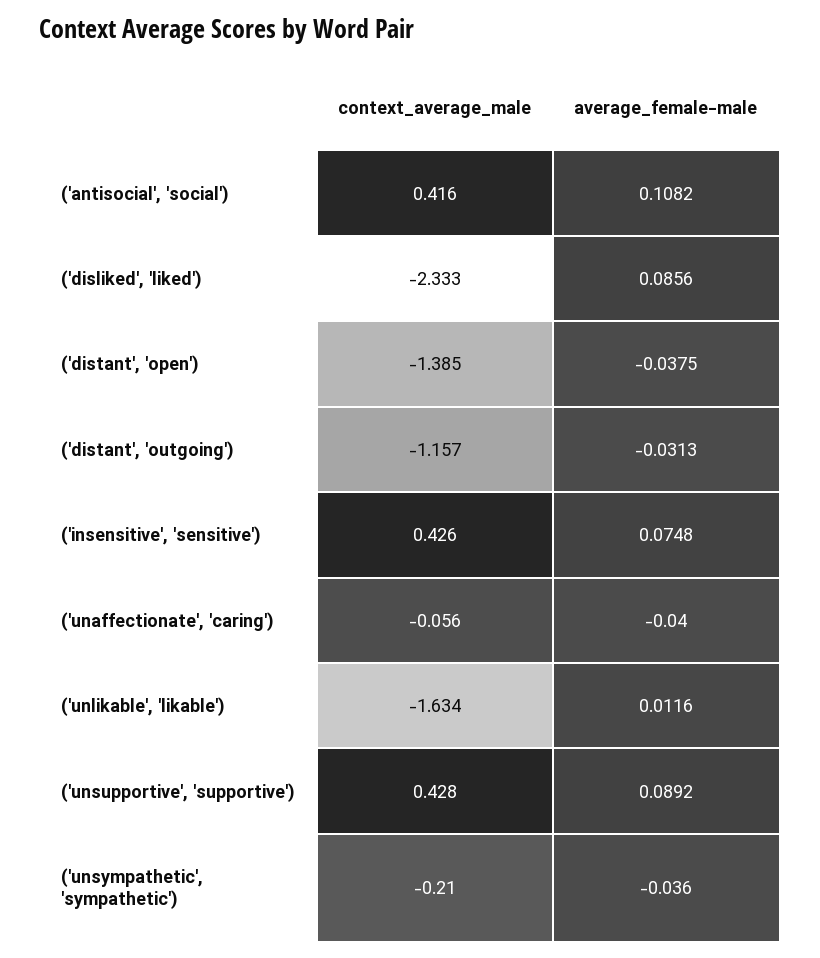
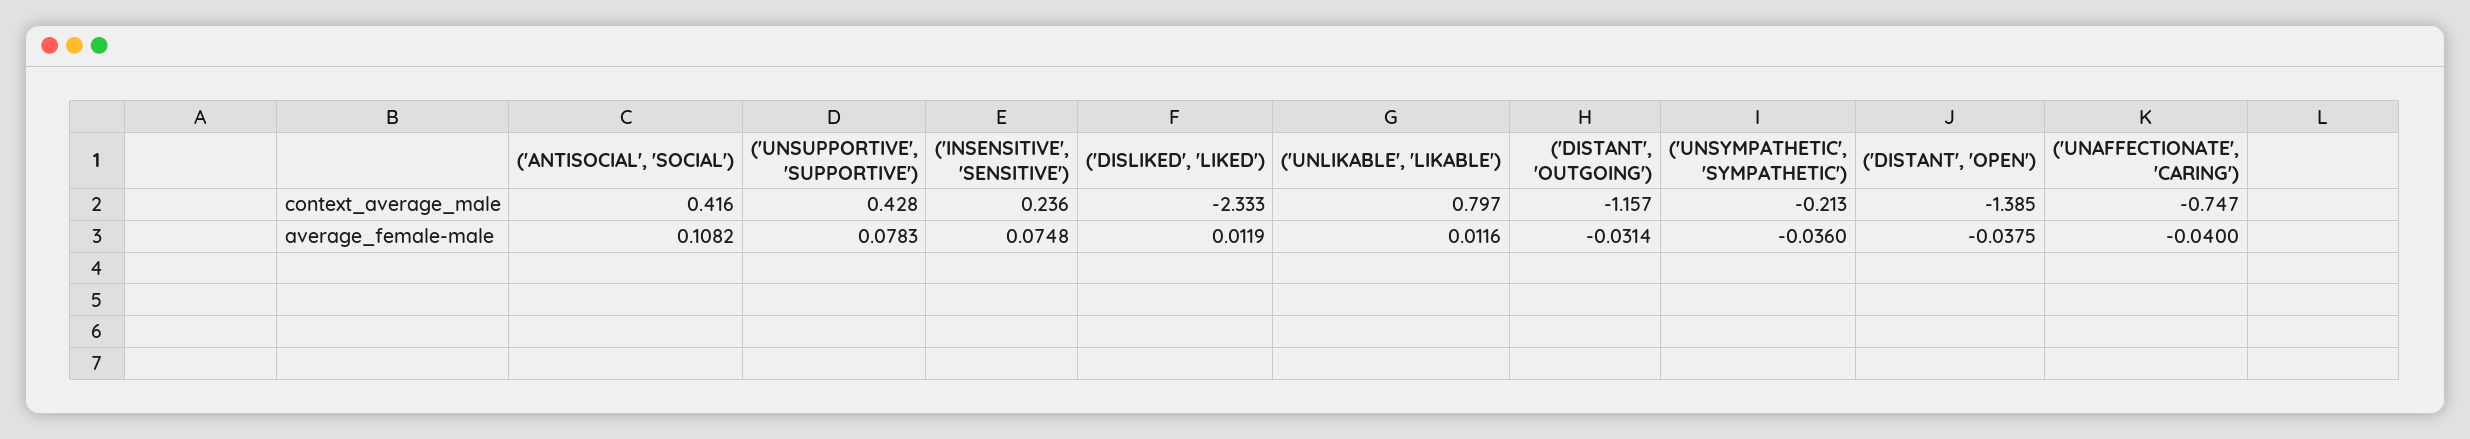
average_female-male, ('disliked', 'liked'): 0.0856 -> 0.0119
average_female-male, ('distant', 'outgoing'): -0.0313 -> -0.0314
context_average_male, ('insensitive', 'sensitive'): 0.426 -> 0.236
context_average_male, ('unaffectionate', 'caring'): -0.056 -> -0.747
context_average_male, ('unlikable', 'likable'): -1.634 -> 0.797
average_female-male, ('unsupportive', 'supportive'): 0.0892 -> 0.0783
context_average_male, ('unsympathetic', 'sympathetic'): -0.21 -> -0.213

